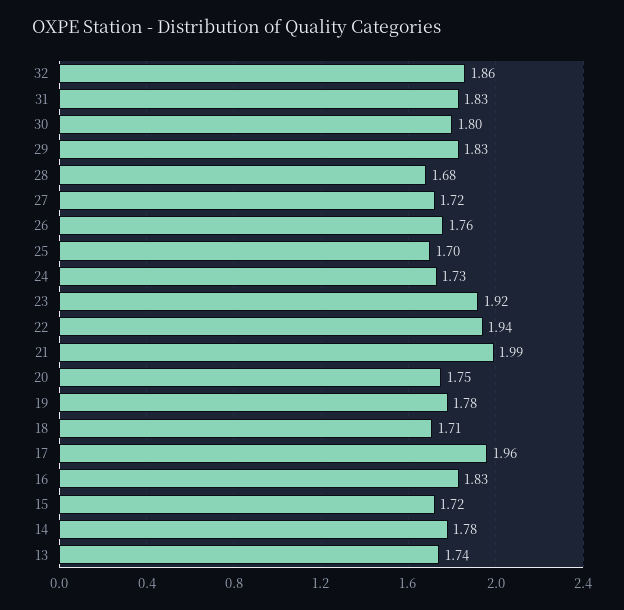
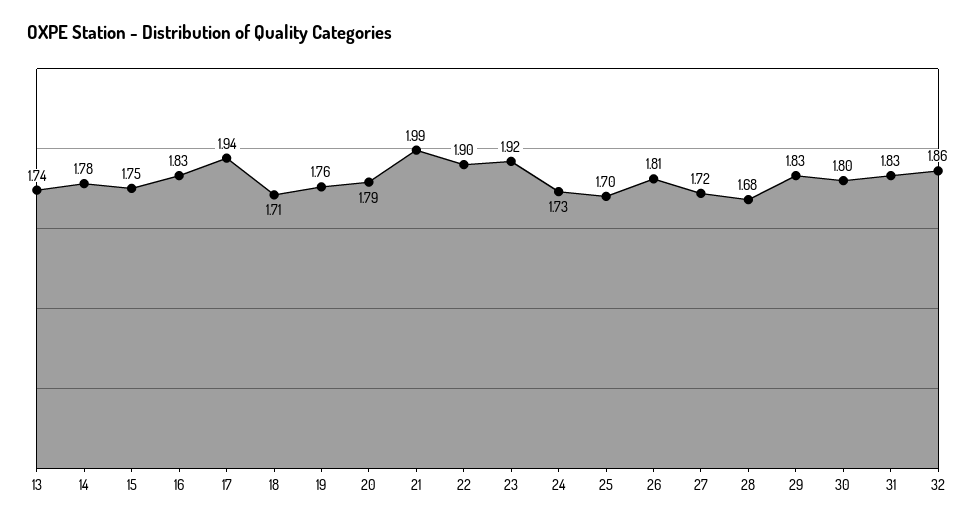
26: 1.76 -> 1.81
22: 1.94 -> 1.9
20: 1.75 -> 1.79
19: 1.78 -> 1.76
17: 1.96 -> 1.94
15: 1.72 -> 1.75

